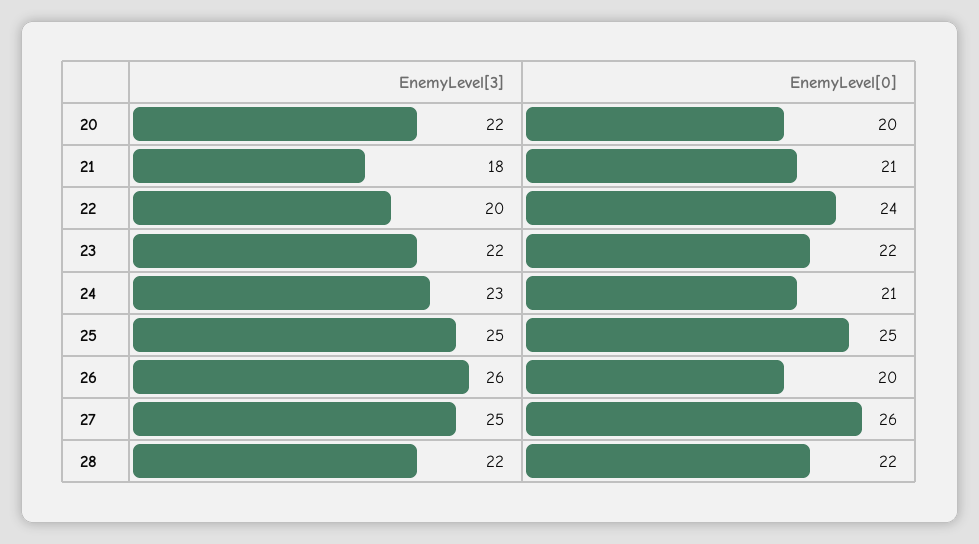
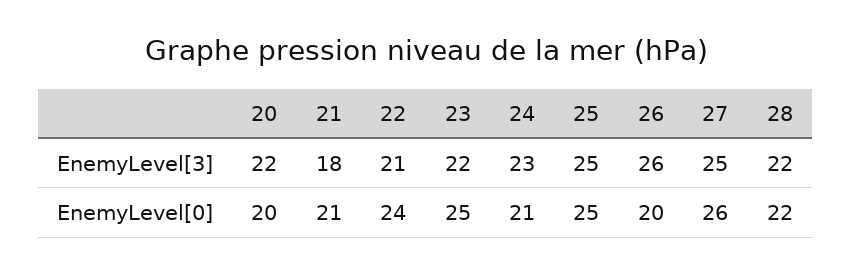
EnemyLevel[3], 22: 20 -> 21
EnemyLevel[0], 23: 22 -> 25

